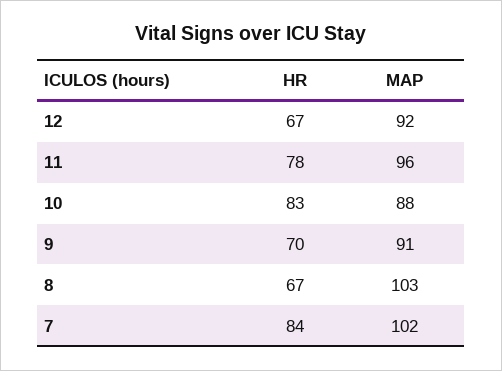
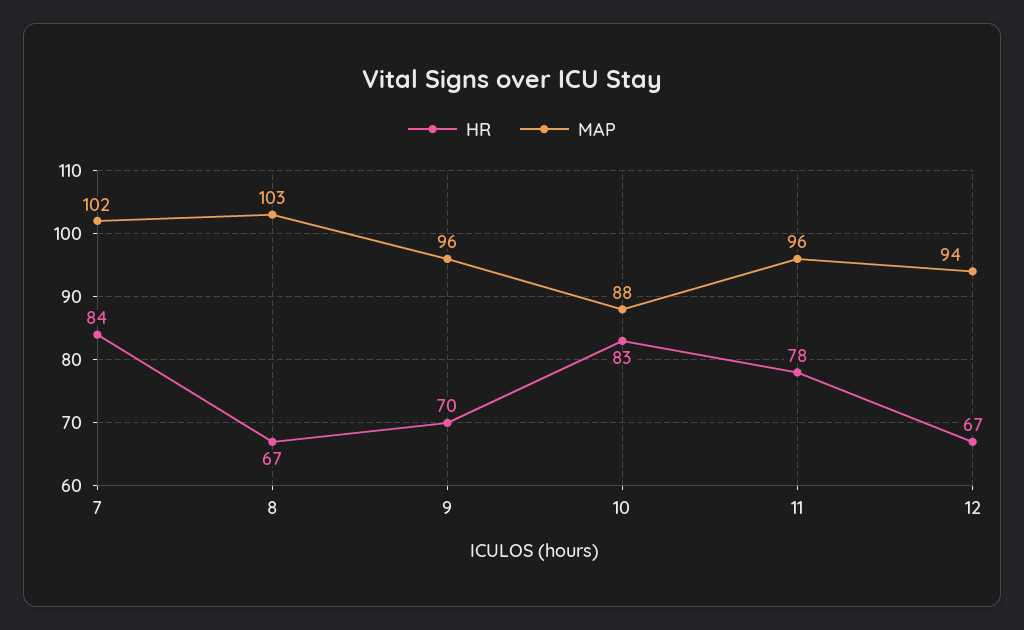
MAP, 12: 92 -> 94
MAP, 9: 91 -> 96

